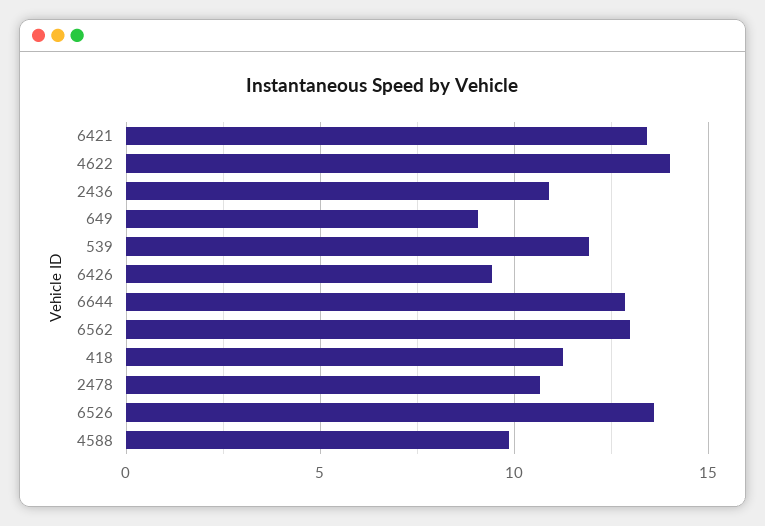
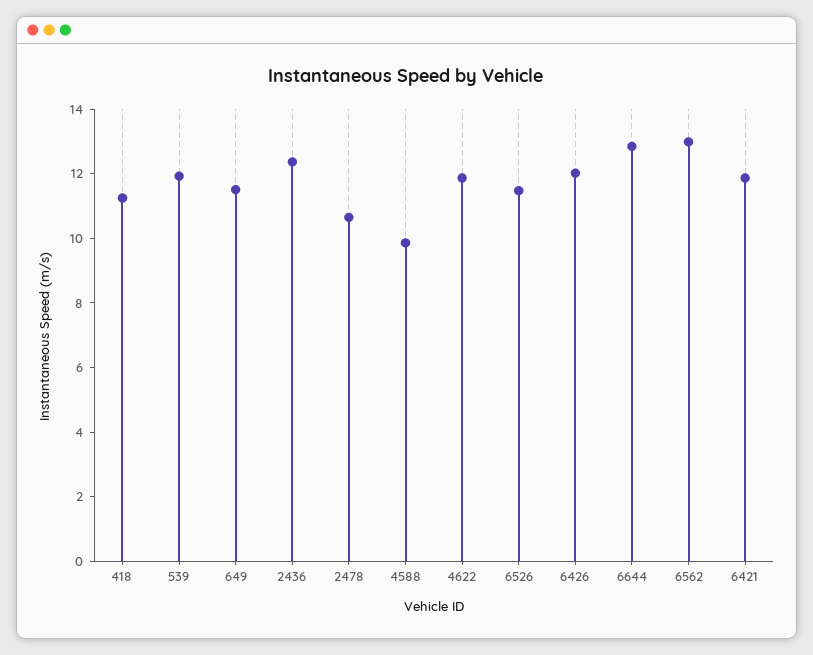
6421: 13.5 -> 12
4622: 14 -> 12
2436: 11 -> 12.5
649: 9 -> 11.5
6426: 9.5 -> 12
6526: 13.5 -> 11.5

